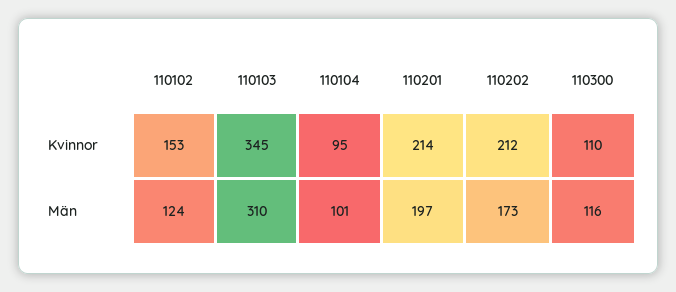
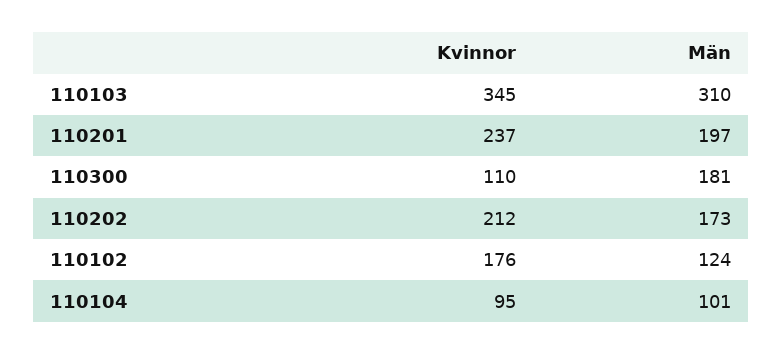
110102, Kvinnor: 153 -> 176
110201, Kvinnor: 214 -> 237
110300, Män: 116 -> 181

